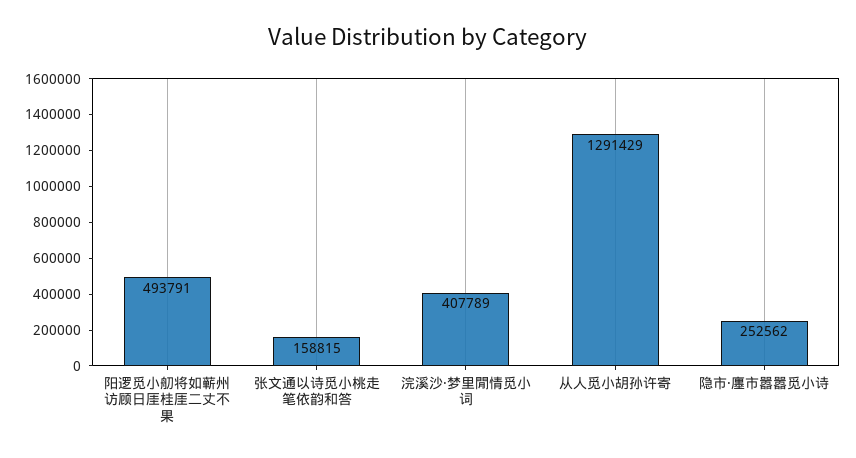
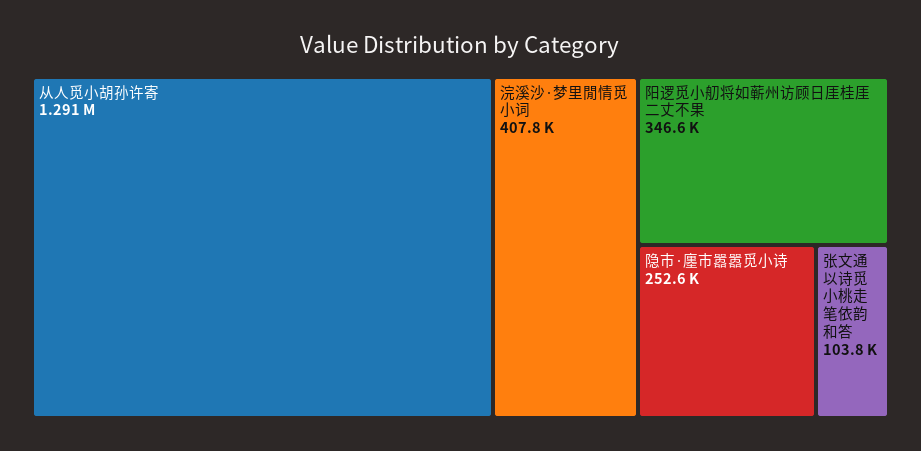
阳逻觅小舠将如蕲州访顾日厓桂厓二丈不果: 493791 -> 346600
张文通以诗觅小桃走笔依韵和答: 158815 -> 103800

